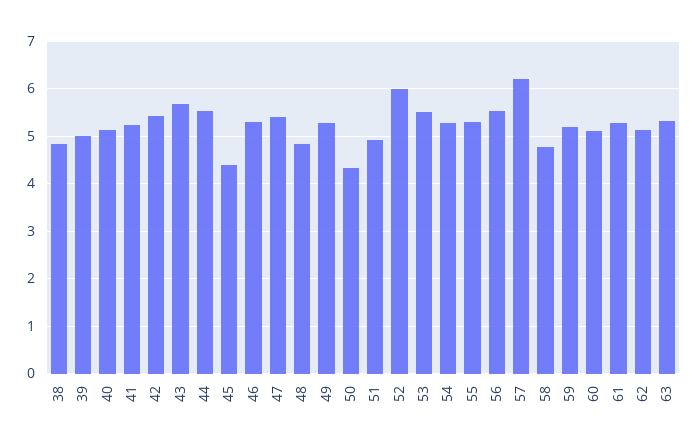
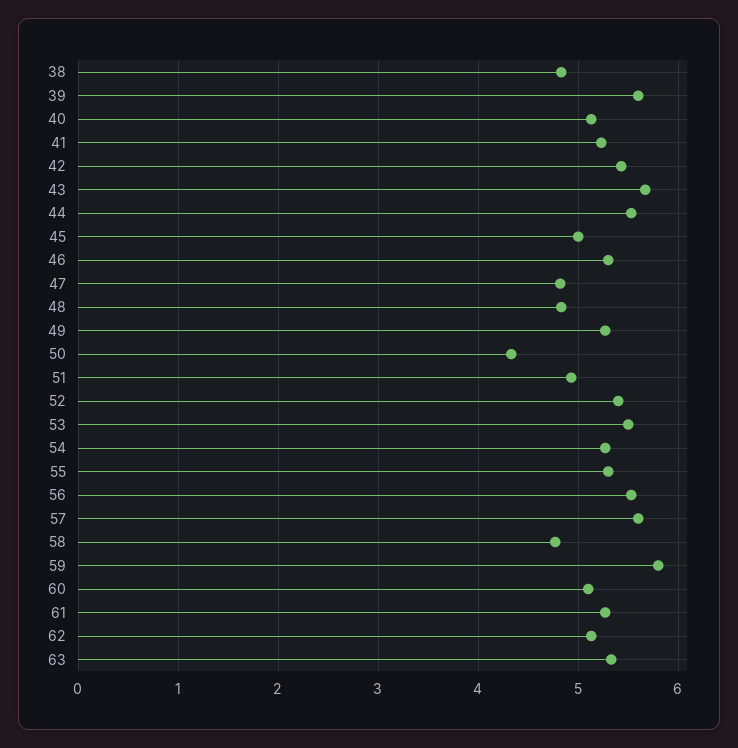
39: 5 -> 5.6
45: 4.4 -> 5
47: 5.4 -> 4.8
52: 6 -> 5.4
57: 6.2 -> 5.6
59: 5.2 -> 5.8

